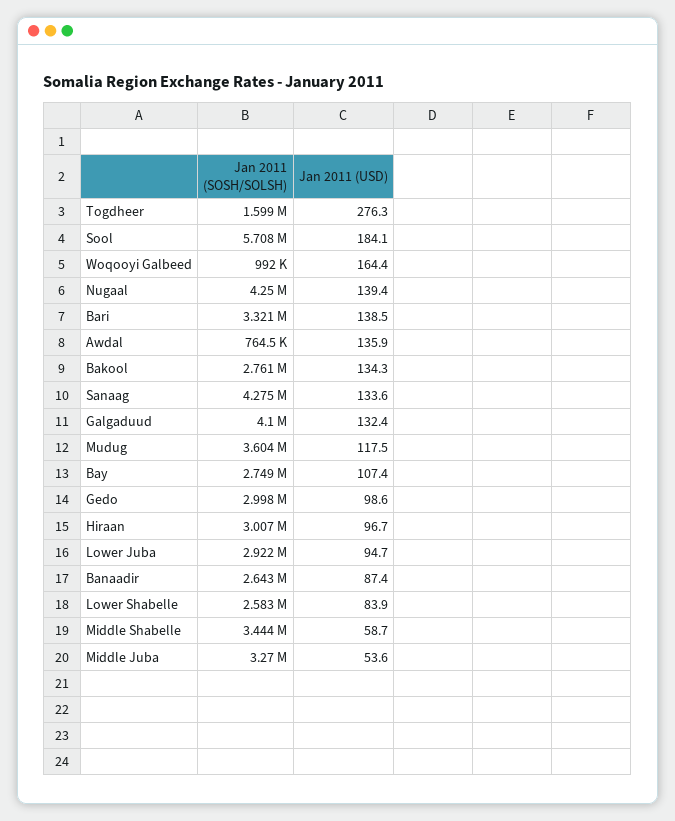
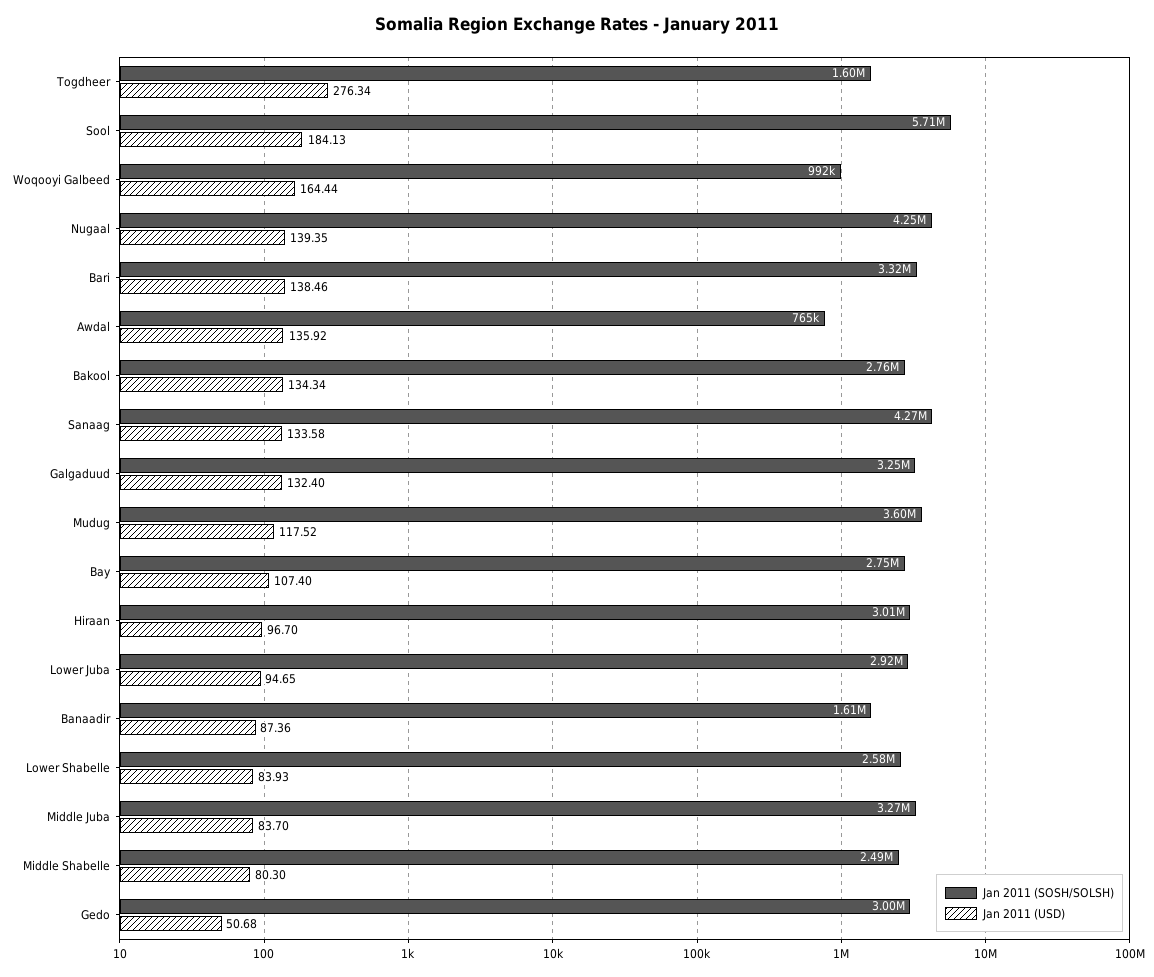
Jan 2011 (SOSH/SOLSH), Galgaduud: 4100000 -> 3250000
Jan 2011 (USD), Gedo: 98.6 -> 50.68
Jan 2011 (SOSH/SOLSH), Banaadir: 2643000 -> 1610000
Jan 2011 (SOSH/SOLSH), Middle Shabelle: 3444000 -> 2490000
Jan 2011 (USD), Middle Shabelle: 58.7 -> 80.3
Jan 2011 (USD), Middle Juba: 53.6 -> 83.7

